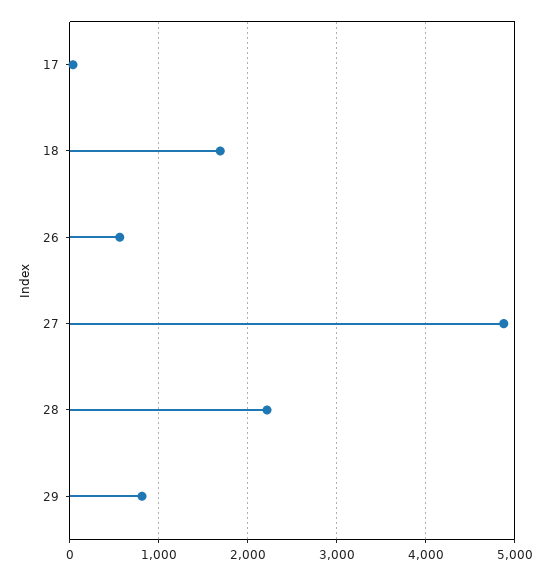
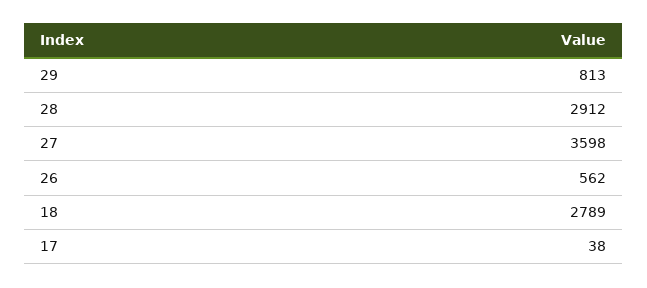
18: 1700 -> 2789
27: 4900 -> 3598
28: 2200 -> 2912

